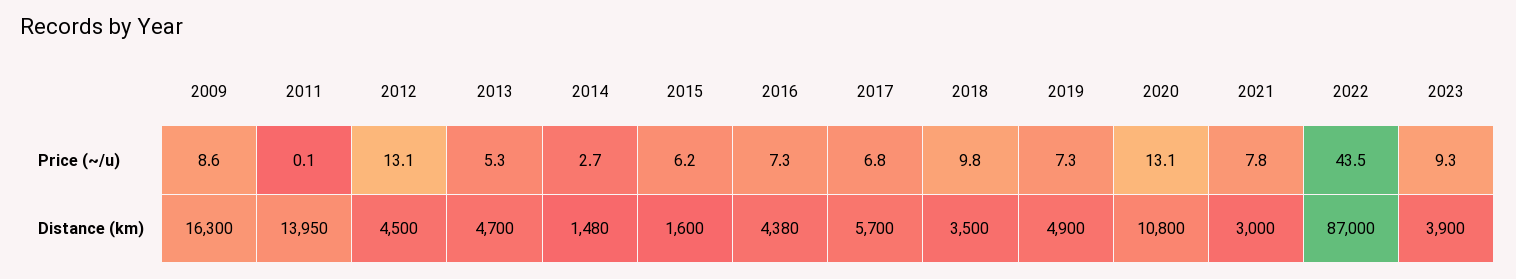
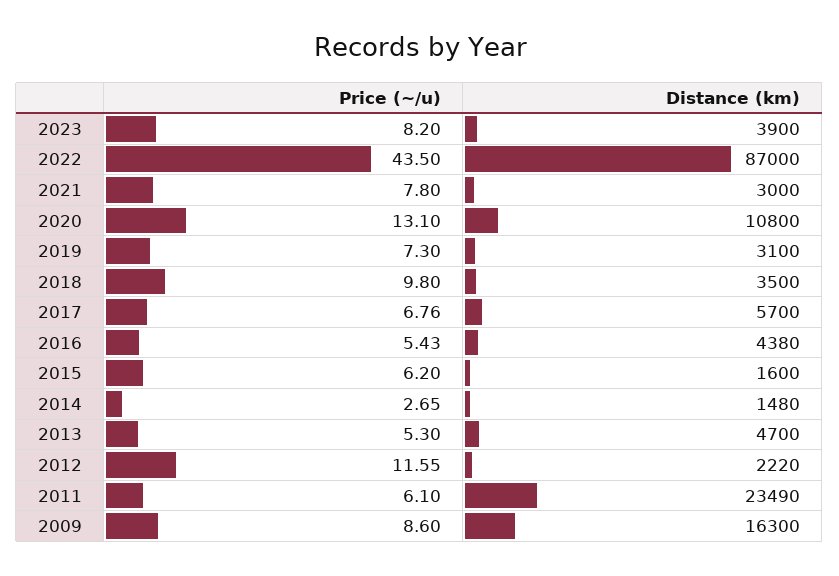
2011, Price (~/u): 0.1 -> 6.1
2012, Price (~/u): 13.1 -> 11.55
2016, Price (~/u): 7.3 -> 5.43
2023, Price (~/u): 9.3 -> 8.2
2011, Distance (km): 13950 -> 23490
2012, Distance (km): 4500 -> 2220
2019, Distance (km): 4900 -> 3100

